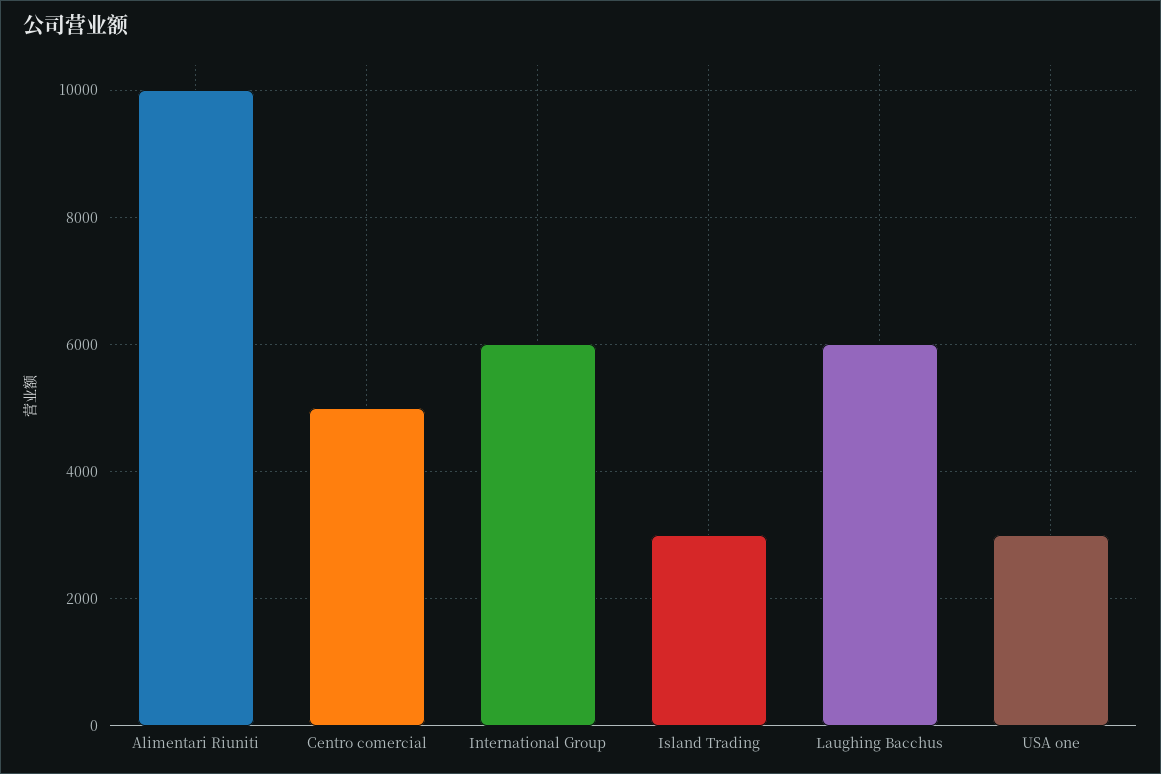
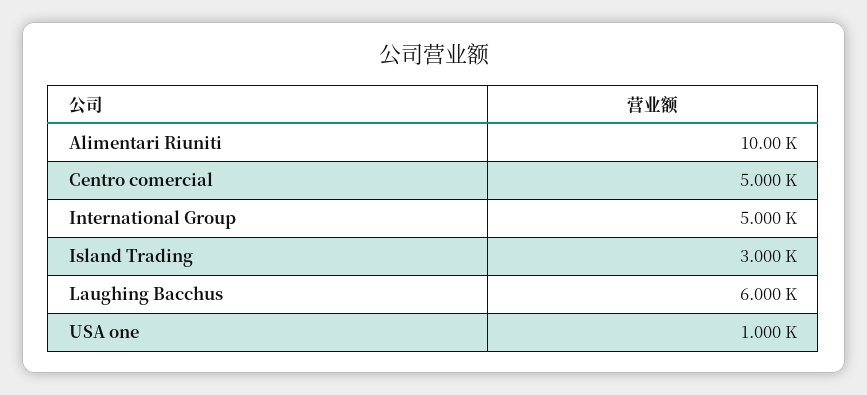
International Group: 6000 -> 5000
USA one: 3000 -> 1000

